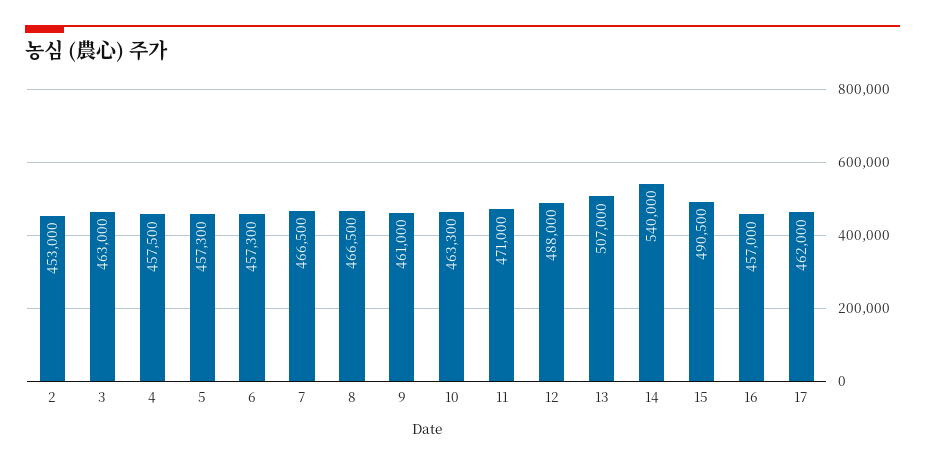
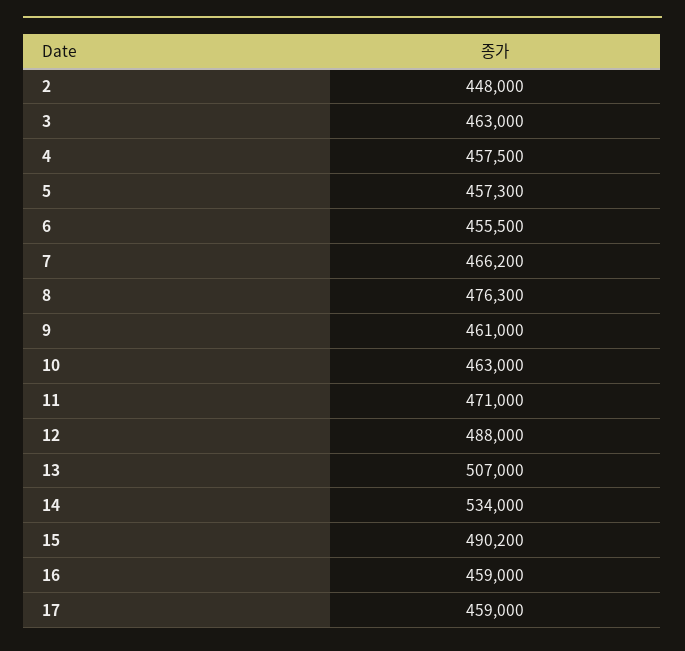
2: 453000 -> 448000
6: 457300 -> 455500
7: 466500 -> 466200
8: 466500 -> 476300
10: 463300 -> 463000
14: 540000 -> 534000
15: 490500 -> 490200
16: 457000 -> 459000
17: 462000 -> 459000

